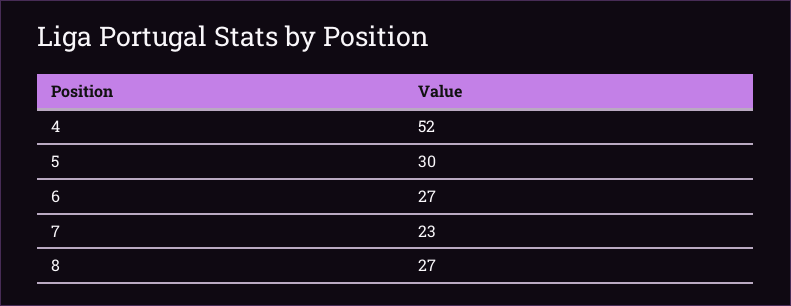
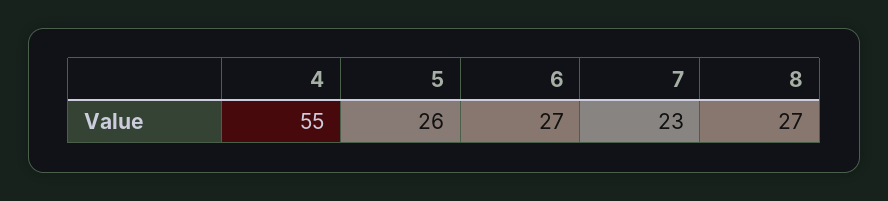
4: 52 -> 55
5: 30 -> 26

